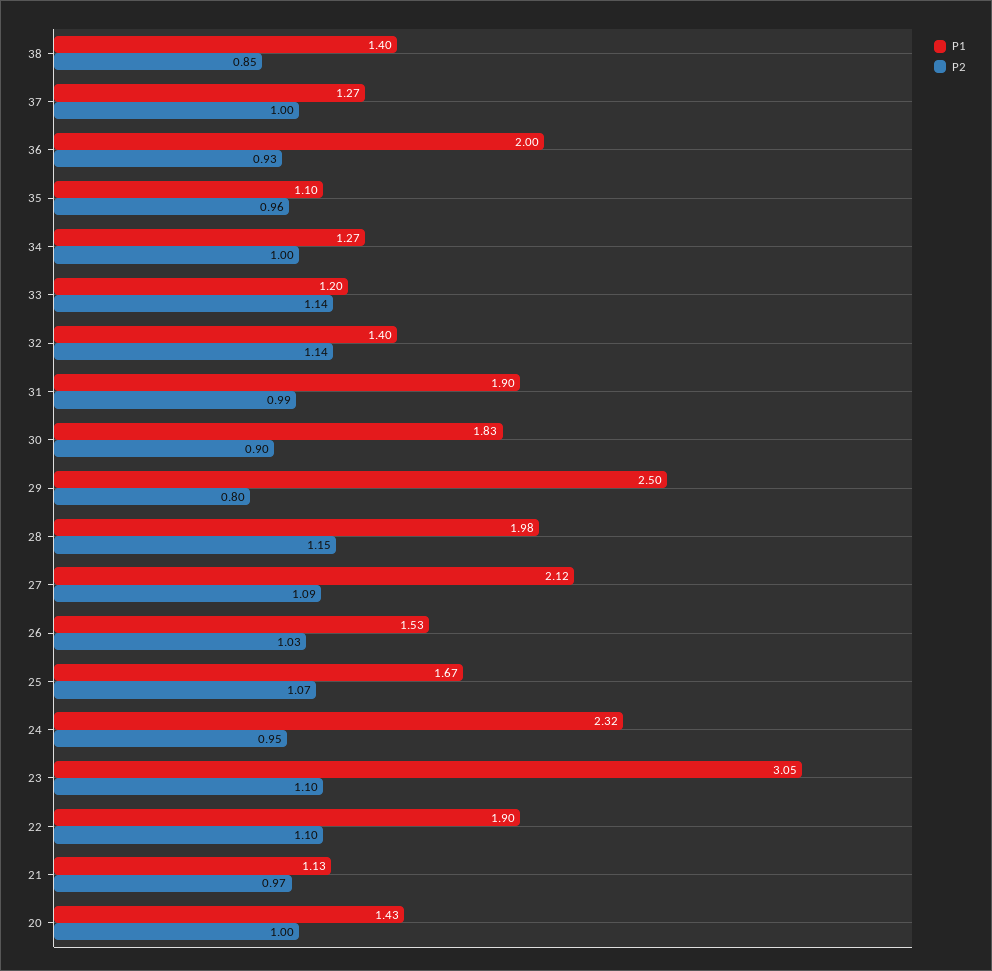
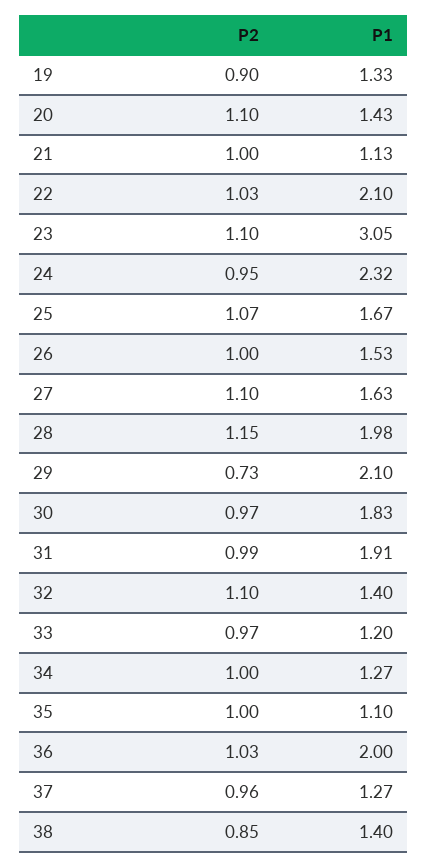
P2, 37: 1 -> 0.96
P2, 36: 0.93 -> 1.03
P2, 35: 0.96 -> 1
P2, 33: 1.14 -> 0.97
P2, 32: 1.14 -> 1.1
P1, 31: 1.9 -> 1.91
P2, 30: 0.9 -> 0.97
P1, 29: 2.5 -> 2.1
P2, 29: 0.8 -> 0.73
P1, 27: 2.12 -> 1.63
P2, 27: 1.09 -> 1.1
P2, 26: 1.03 -> 1
P1, 22: 1.9 -> 2.1
P2, 22: 1.1 -> 1.03
P2, 21: 0.97 -> 1
P2, 20: 1 -> 1.1
P2, 19: none -> 0.9
P1, 19: none -> 1.33

